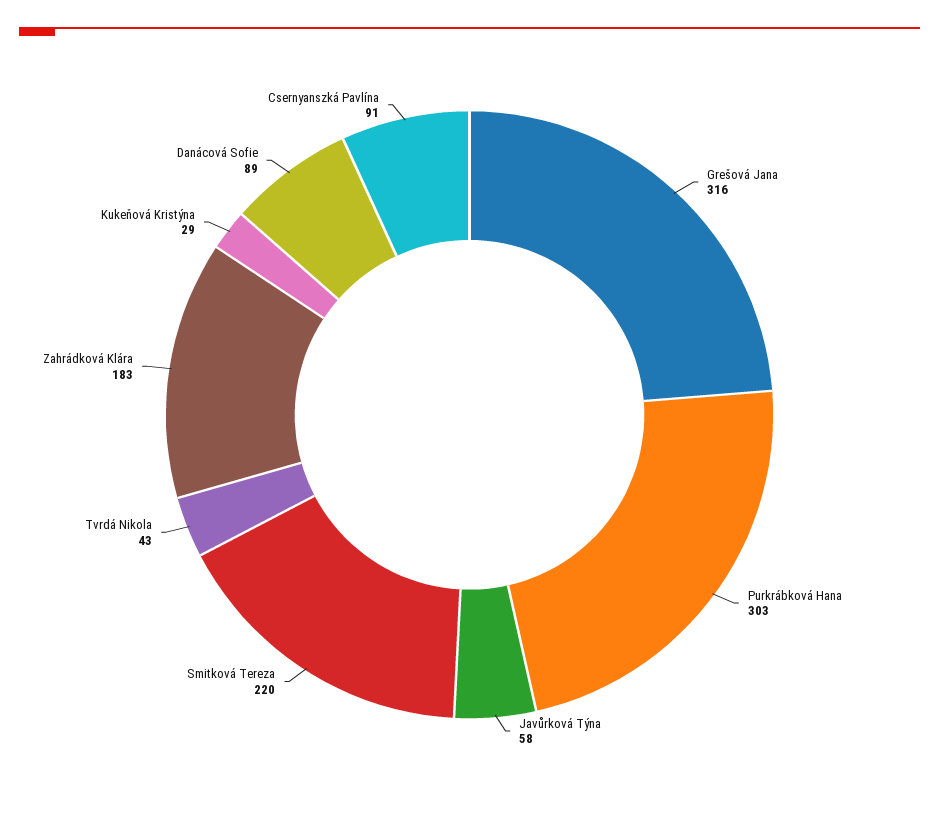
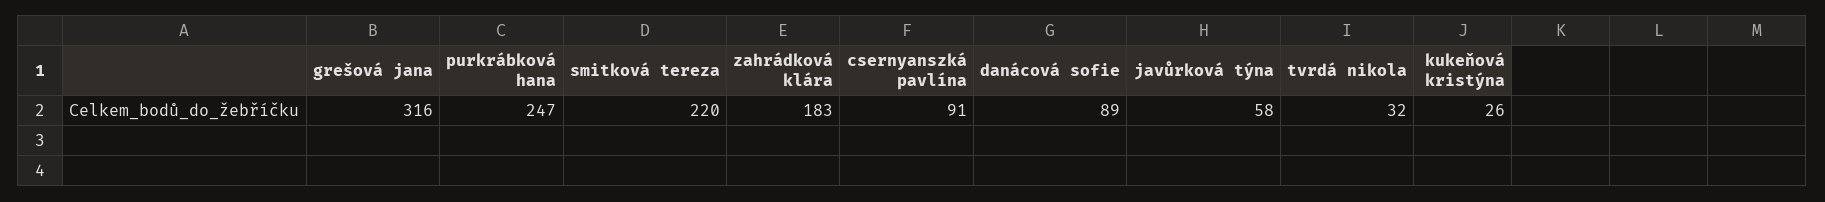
Purkrábková Hana: 303 -> 247
Tvrdá Nikola: 43 -> 32
Kukeňová Kristýna: 29 -> 26

